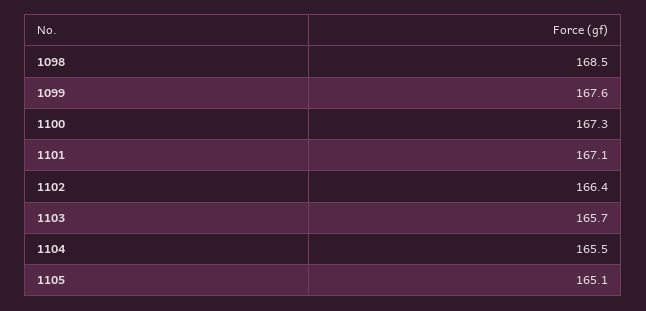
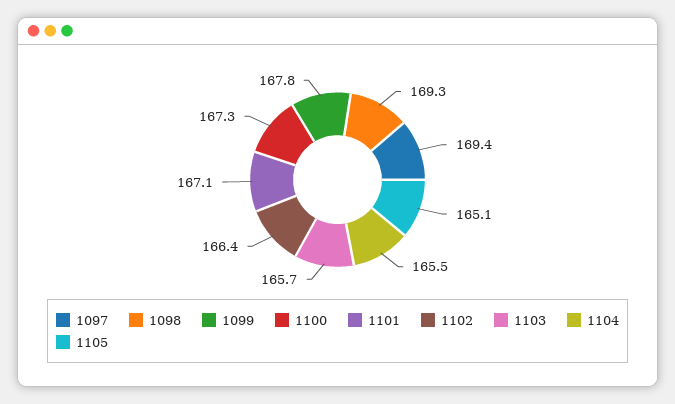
1098: 168.5 -> 169.3
1099: 167.6 -> 167.8
1097: none -> 169.4

